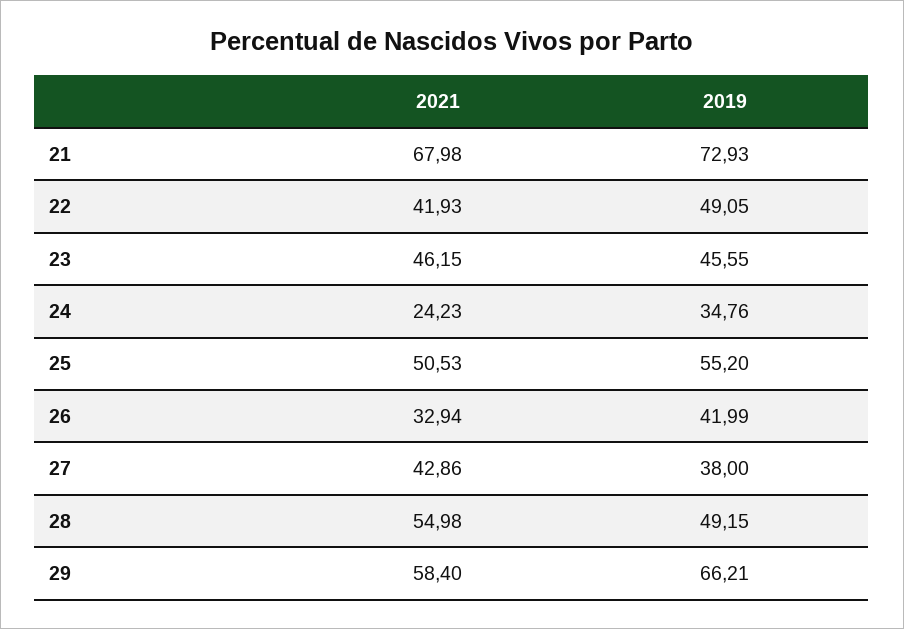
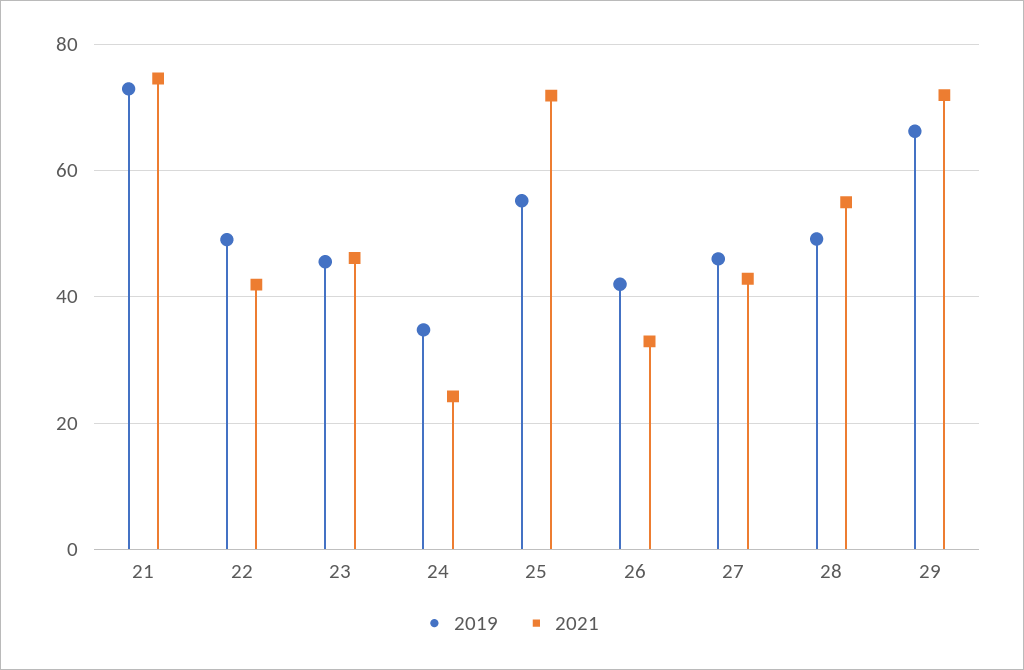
2021, 21: 67.98 -> 74
2021, 25: 50.53 -> 72
2019, 27: 38 -> 46
2021, 29: 58.4 -> 72

